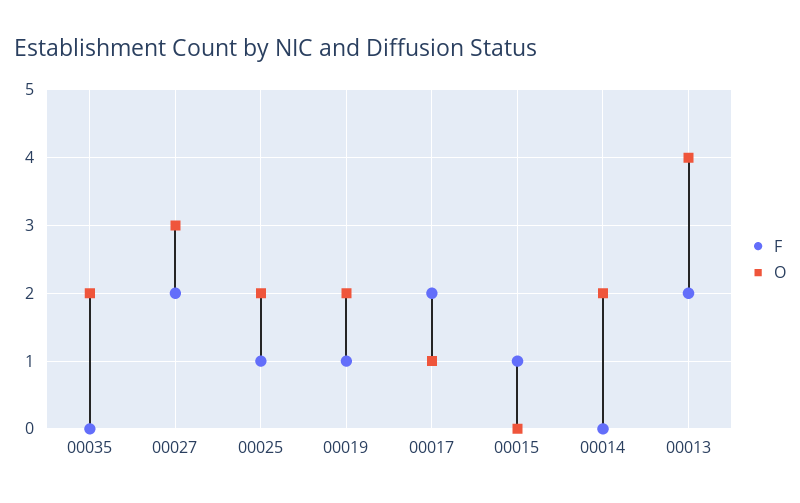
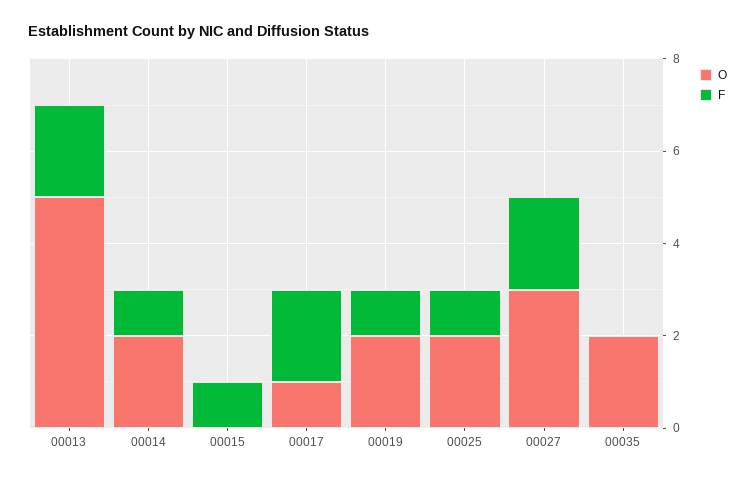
F, 00014: 0 -> 1
O, 00013: 4 -> 5

